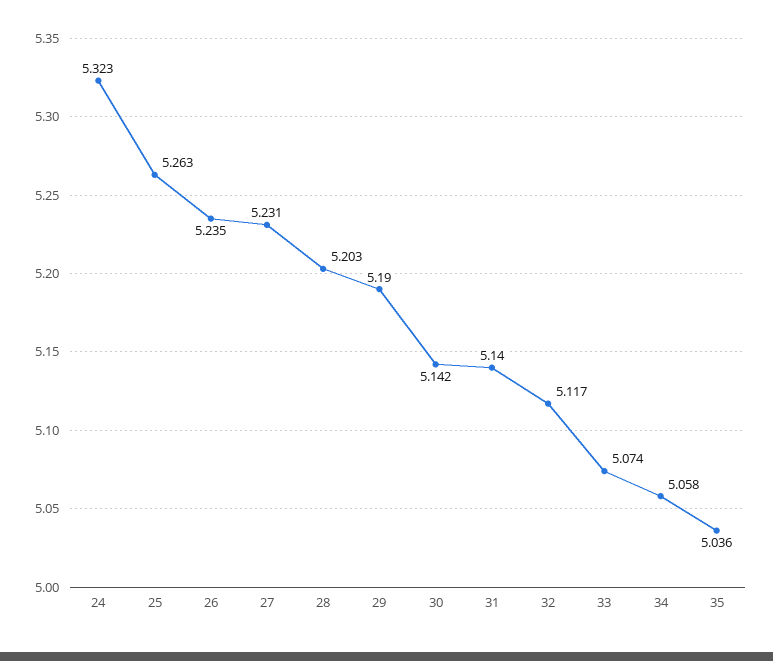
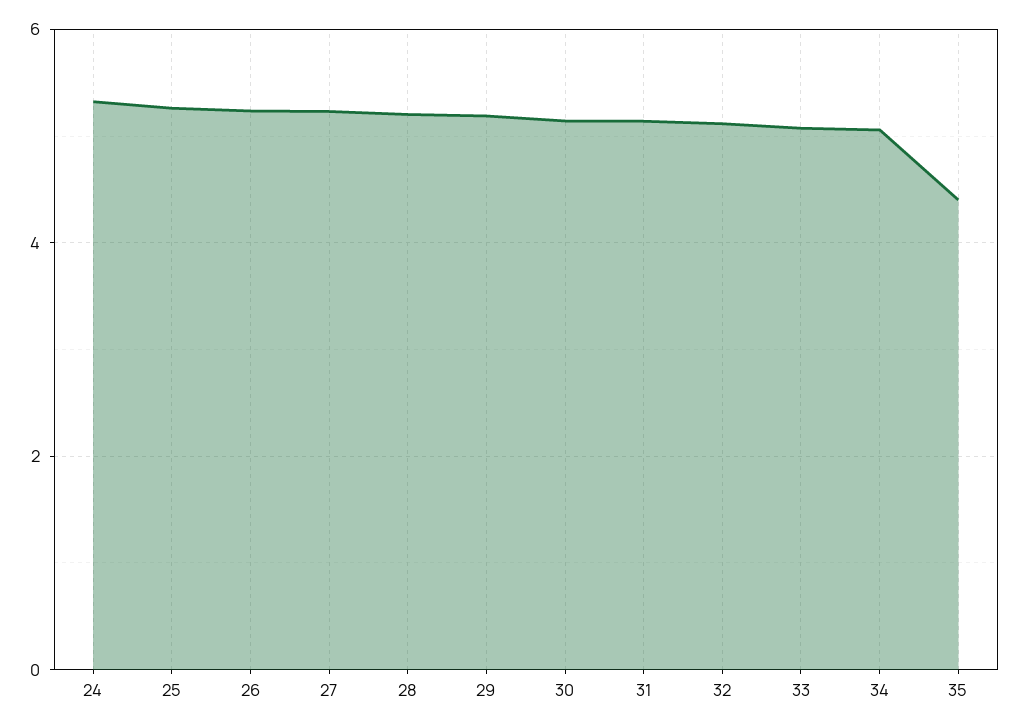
35: 5.036 -> 4.4

